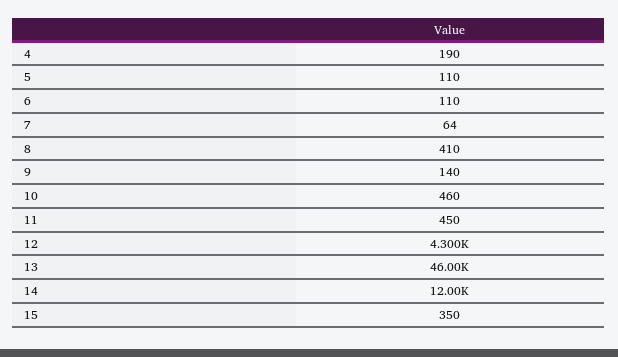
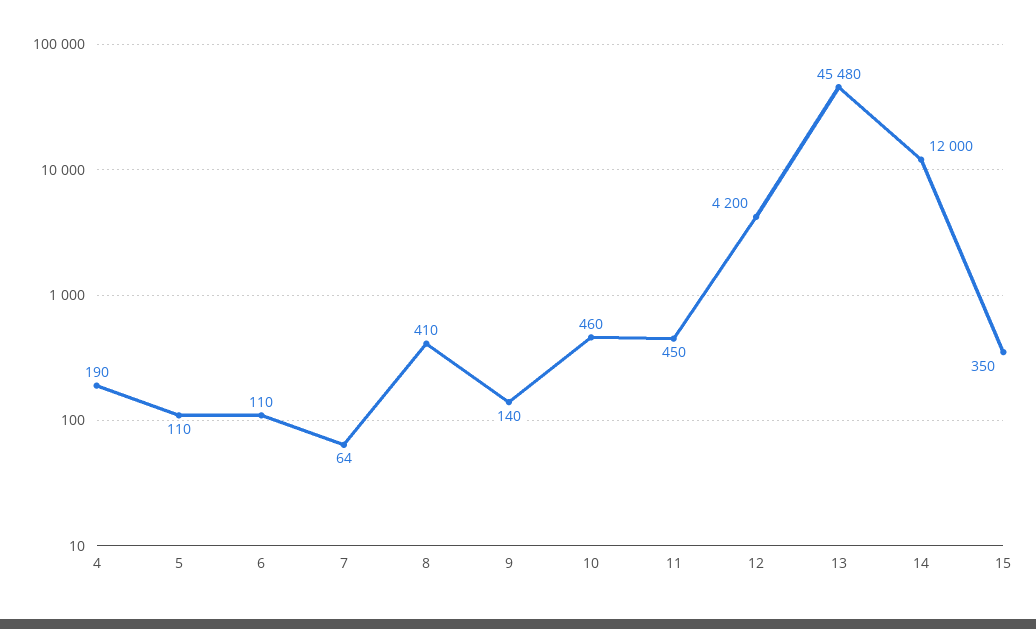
12: 4300 -> 4200
13: 46000 -> 45480

